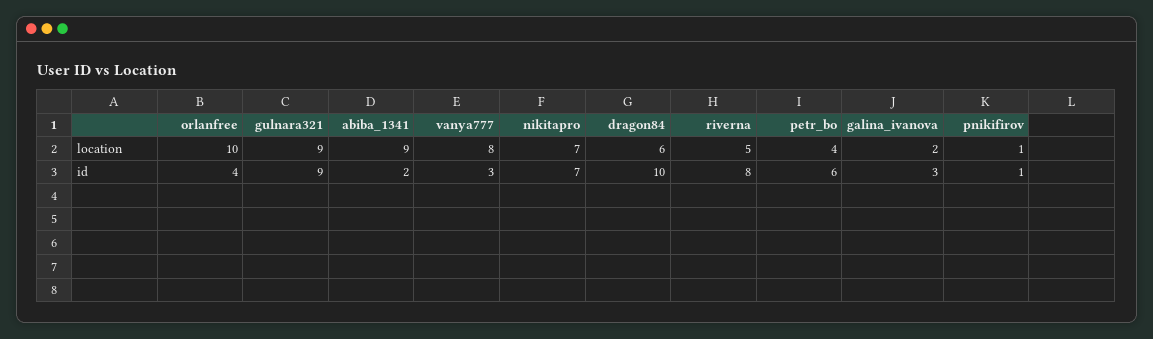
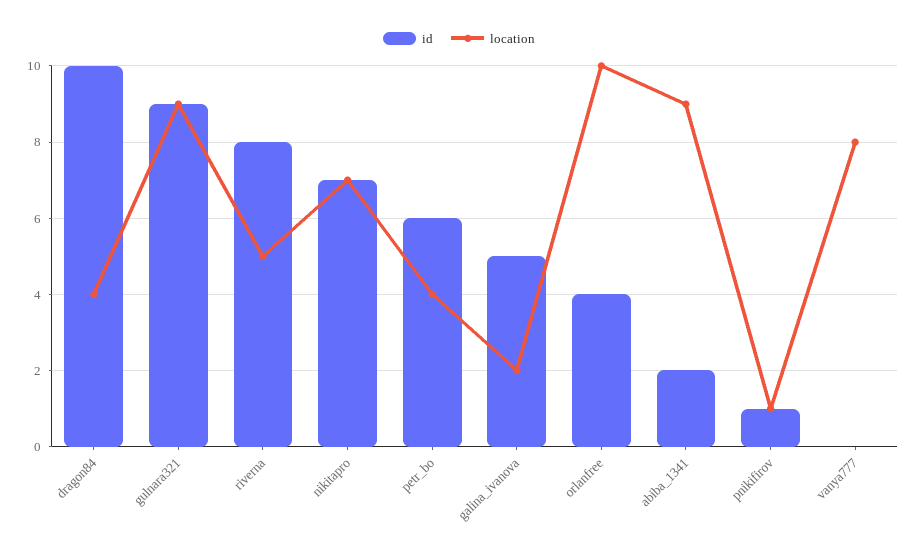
location, dragon84: 6 -> 4
id, vanya777: 3 -> 0
id, galina_ivanova: 3 -> 5

